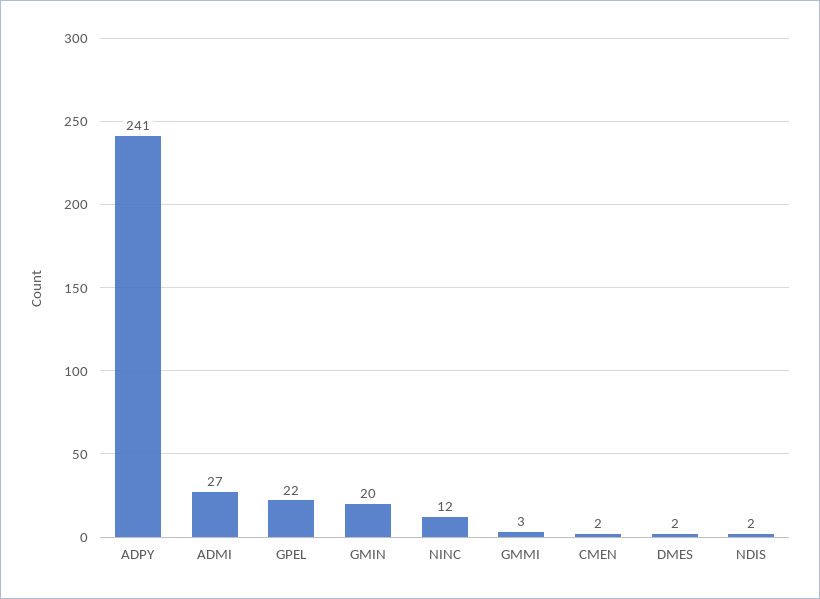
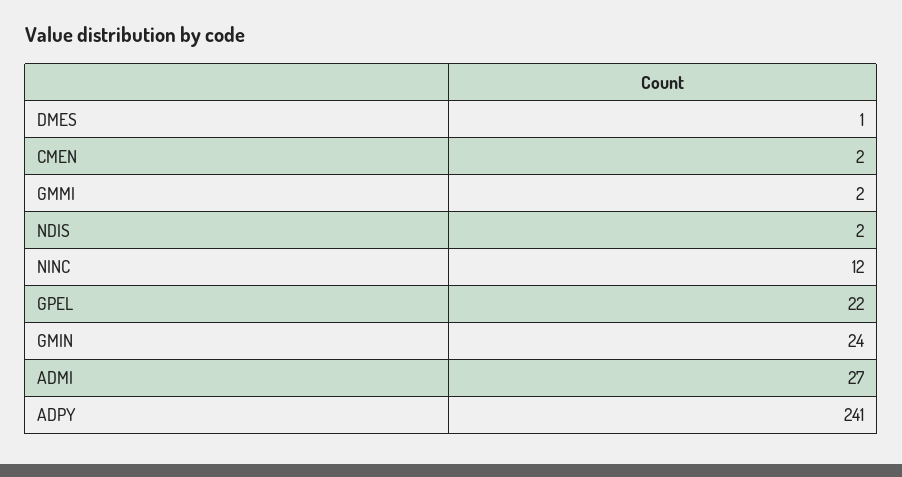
GMIN: 20 -> 24
GMMI: 3 -> 2
DMES: 2 -> 1

